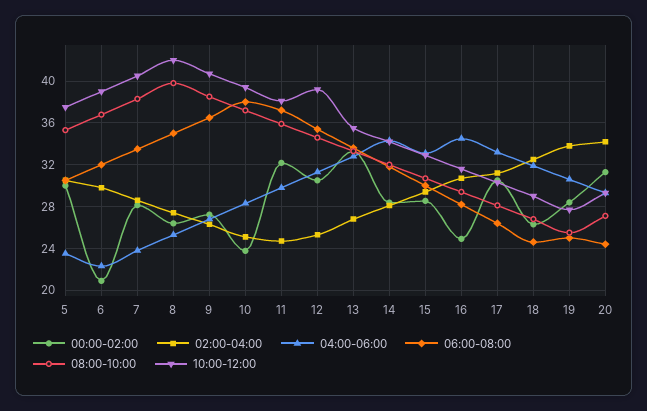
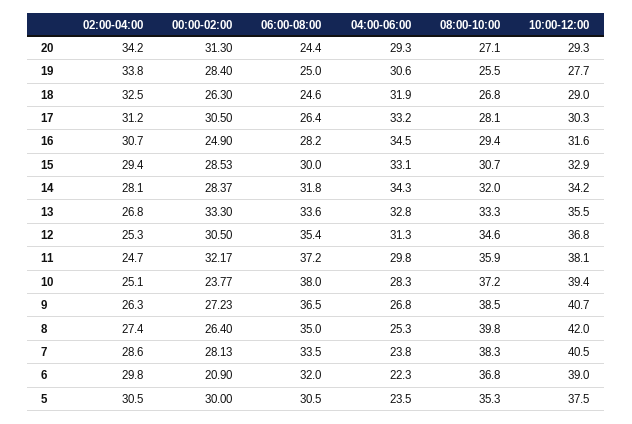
10:00-12:00, 12: 39 -> 36.8

